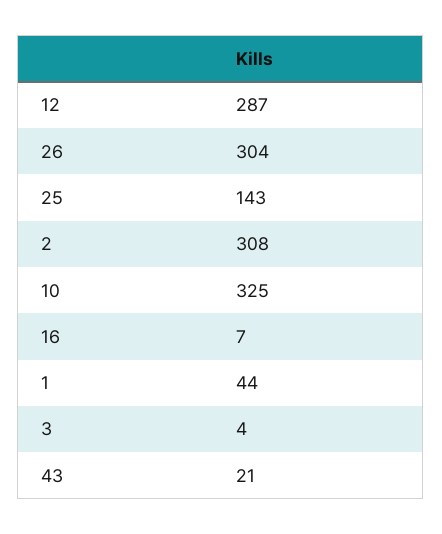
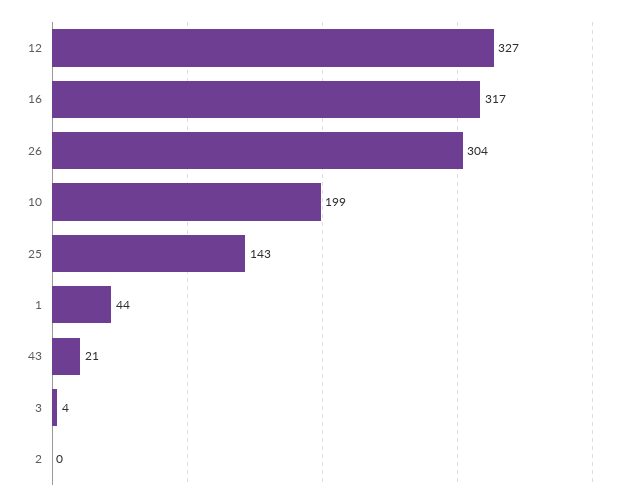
12: 287 -> 327
2: 308 -> 0
10: 325 -> 199
16: 7 -> 317

